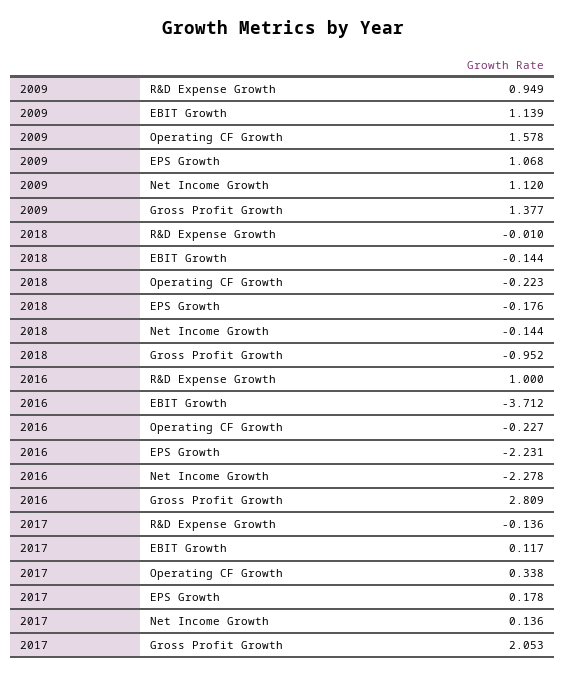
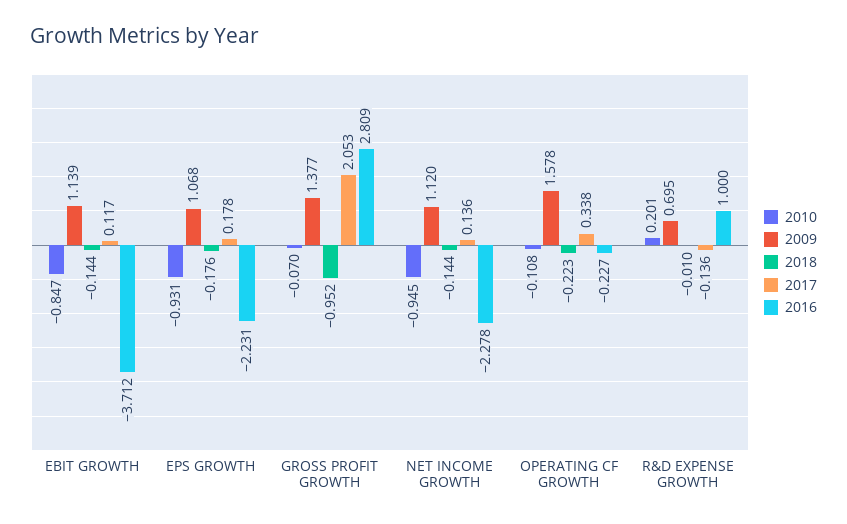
2009, R&D Expense Growth: 0.949 -> 0.695
2010, EBIT Growth: none -> -0.847
2010, EPS Growth: none -> -0.931
2010, Gross Profit Growth: none -> -0.07
2010, Net Income Growth: none -> -0.945
2010, Operating CF Growth: none -> -0.108
2010, R&D Expense Growth: none -> 0.201

